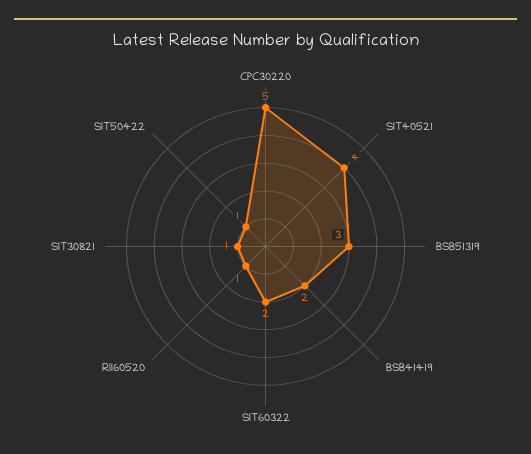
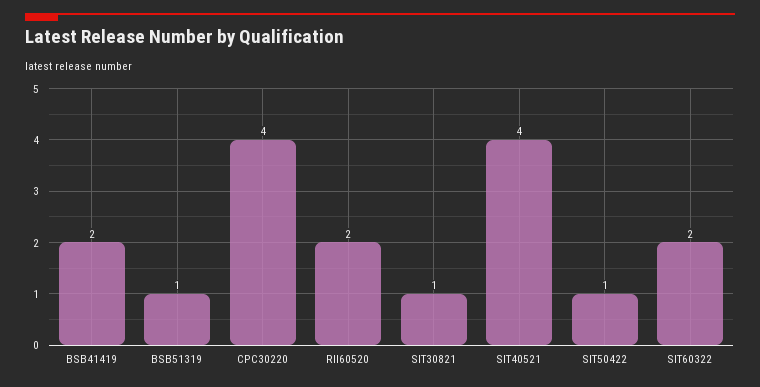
CPC30220: 5 -> 4
BSB51319: 3 -> 1
RII60520: 1 -> 2

